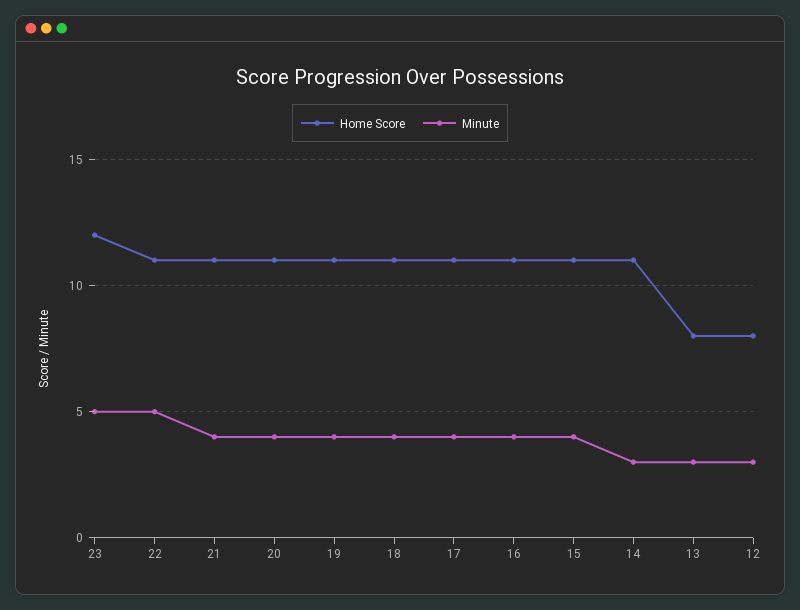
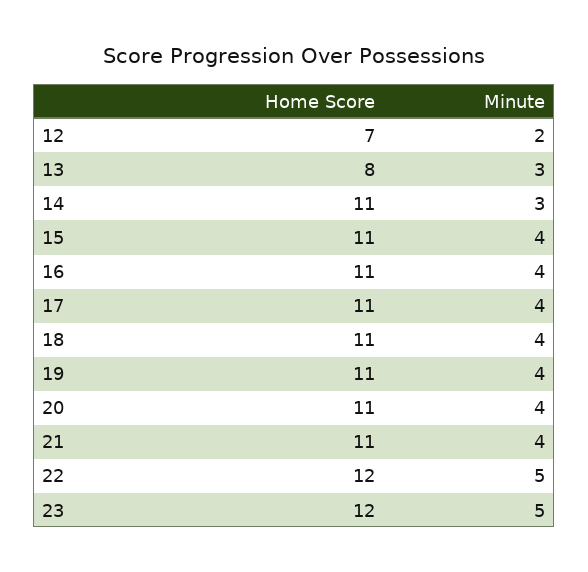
Home Score, 22: 11 -> 12
Home Score, 12: 8 -> 7
Minute, 12: 3 -> 2

